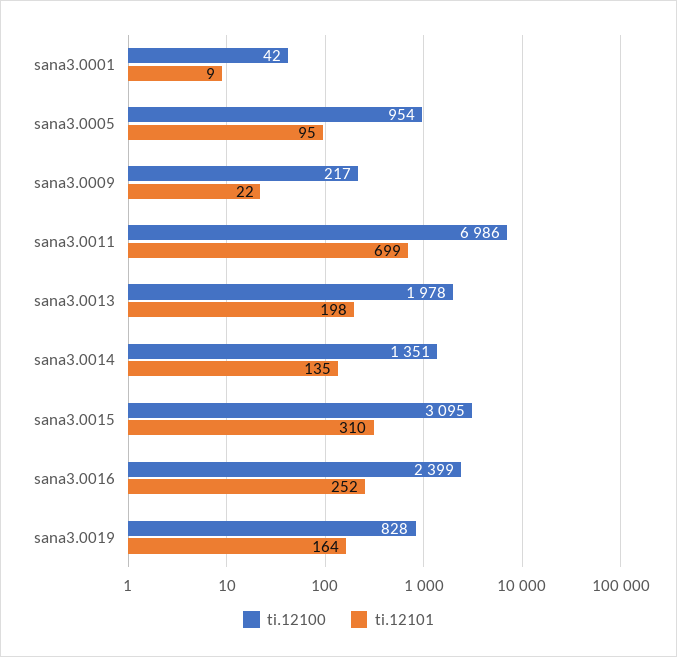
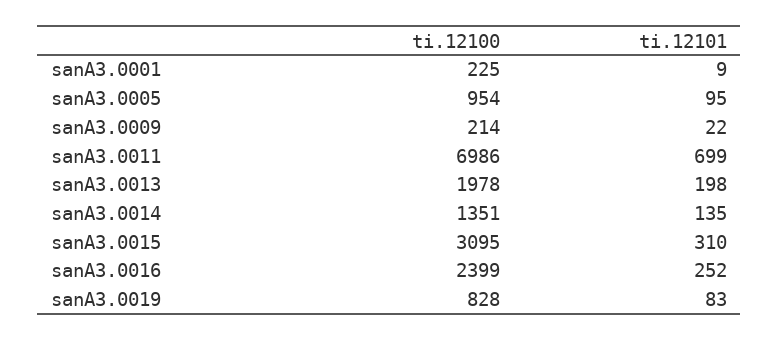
ti.12100, sana3.0001: 42 -> 225
ti.12100, sana3.0009: 217 -> 214
ti.12101, sana3.0019: 164 -> 83

